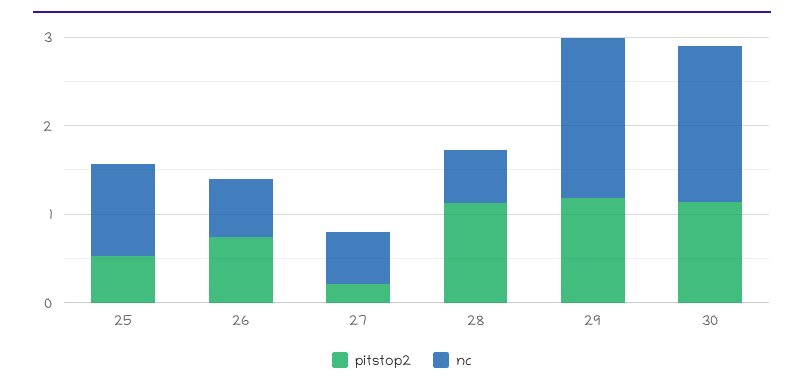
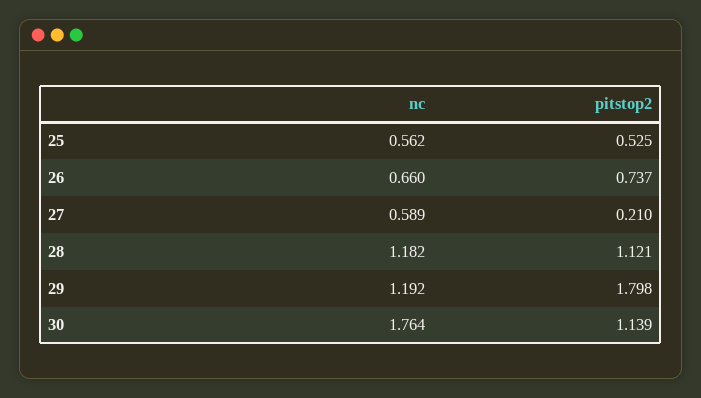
nc, 25: 1 -> 0.562
nc, 28: 0.6 -> 1.182
pitstop2, 29: 1.2 -> 1.798
nc, 29: 1.8 -> 1.192

